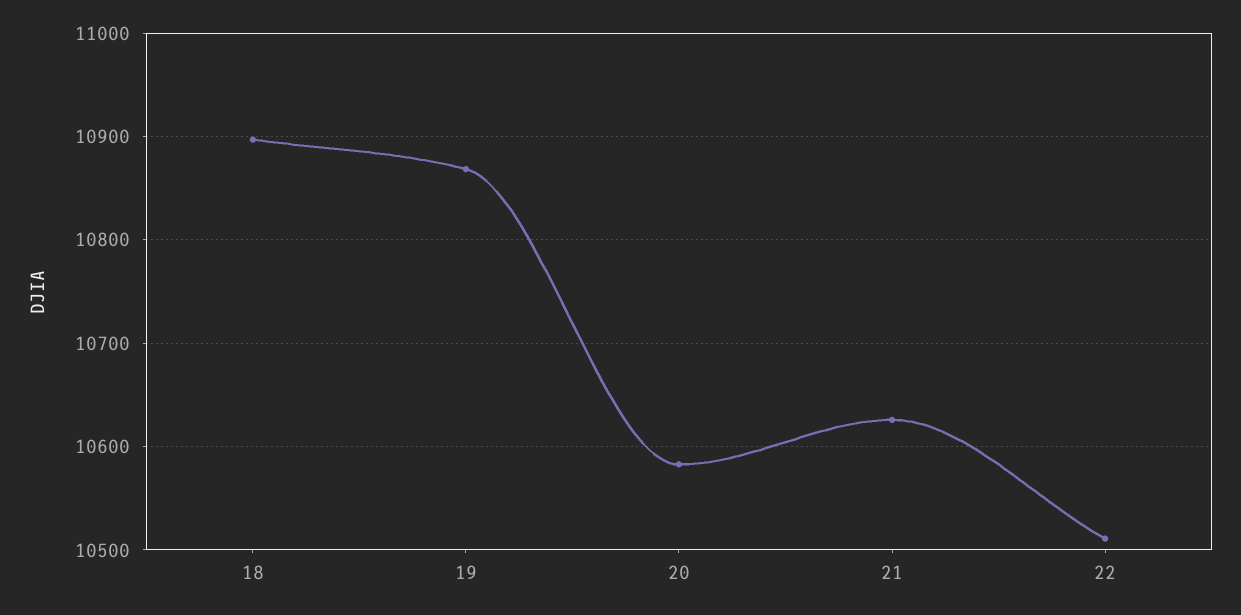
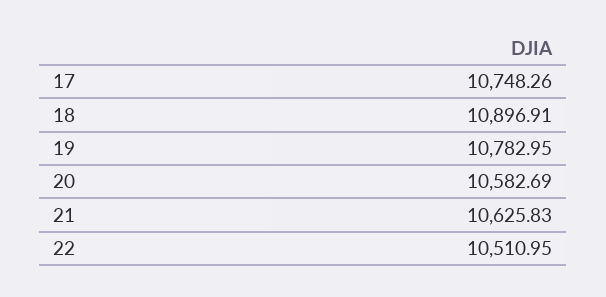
19: 10870 -> 10782.95
17: none -> 10748.26

